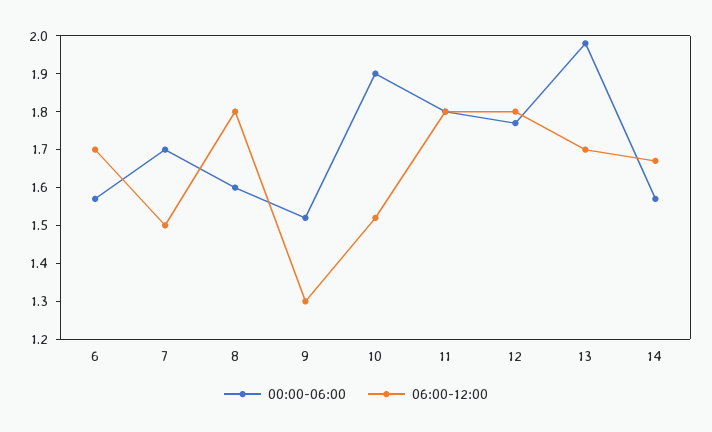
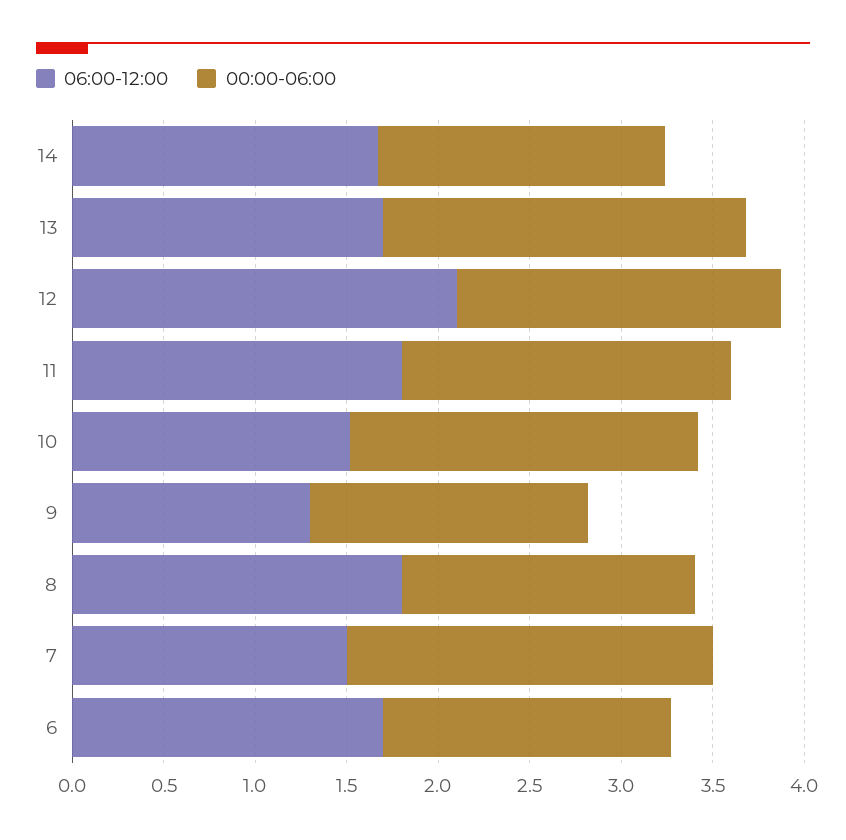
00:00-06:00, 7: 1.7 -> 2
06:00-12:00, 12: 1.8 -> 2.1

